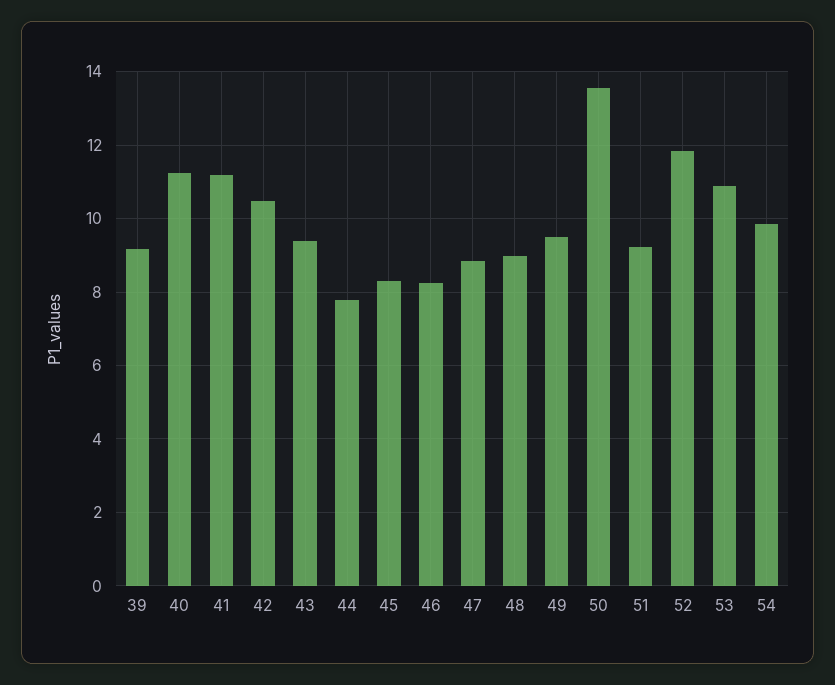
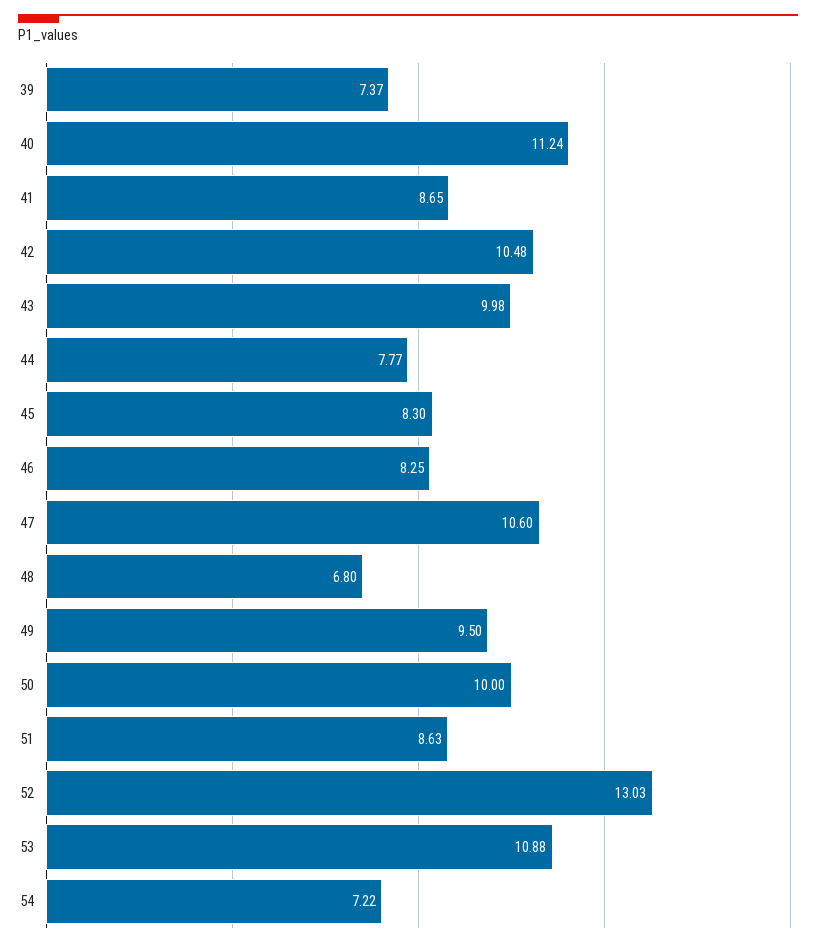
39: 9.2 -> 7.37
41: 11.2 -> 8.65
43: 9.4 -> 9.98
47: 8.8 -> 10.6
48: 9 -> 6.8
50: 13.6 -> 10
51: 9.2 -> 8.63
52: 11.8 -> 13.03
54: 9.8 -> 7.22

